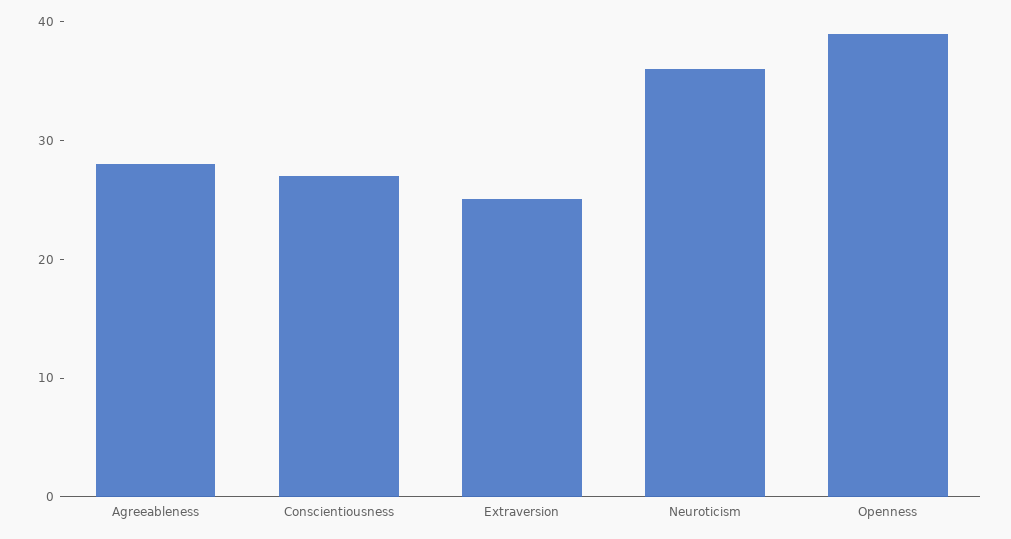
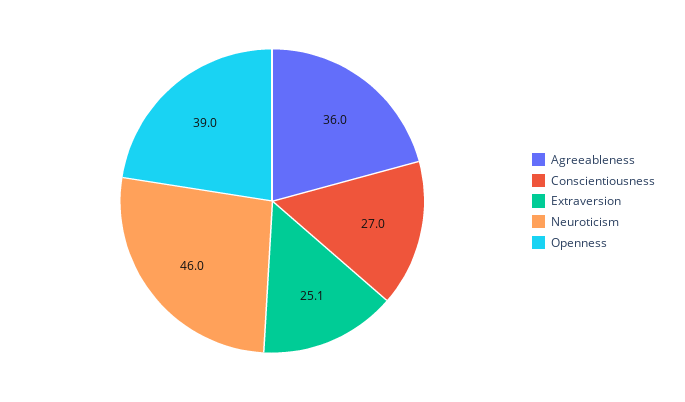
Agreeableness: 28 -> 36
Neuroticism: 36 -> 46

